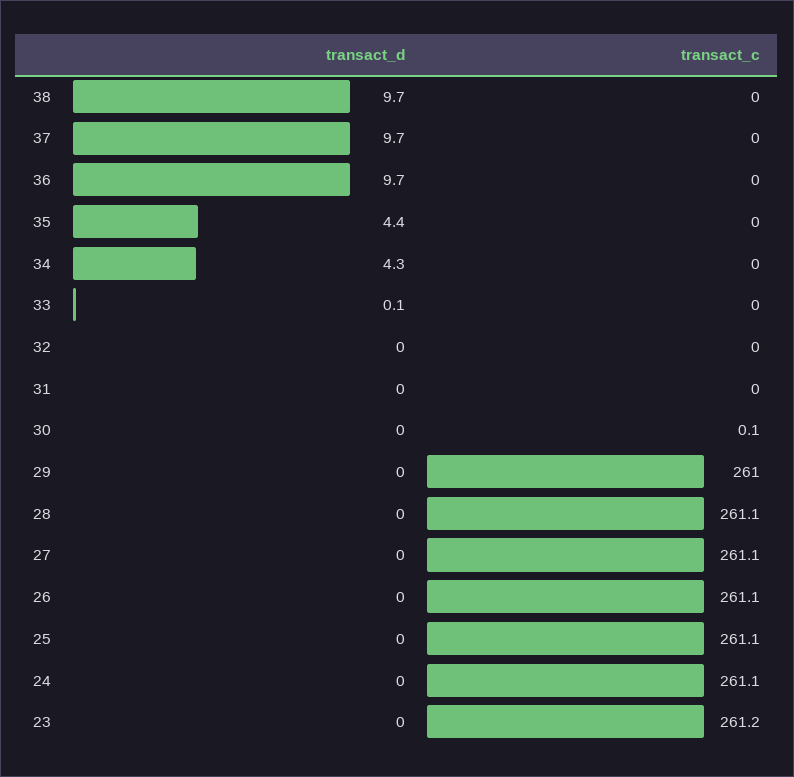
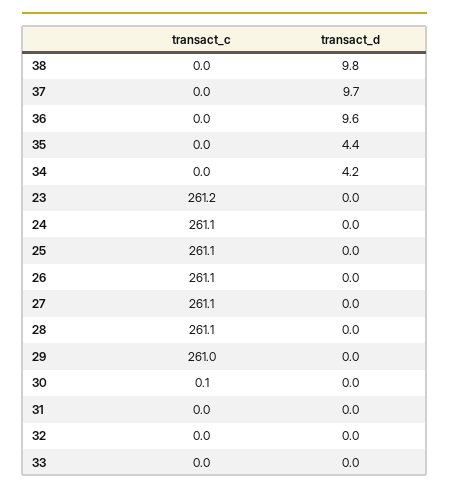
transact_d, 38: 9.7 -> 9.8
transact_d, 36: 9.7 -> 9.6
transact_d, 34: 4.3 -> 4.2
transact_d, 33: 0.1 -> 0

